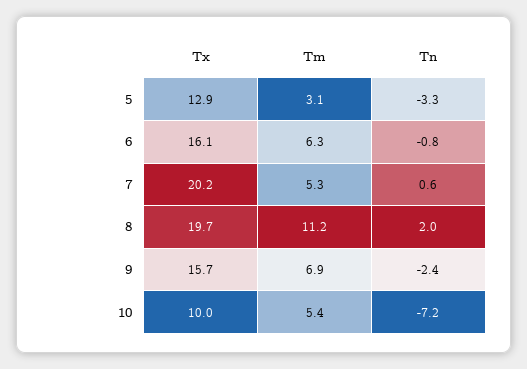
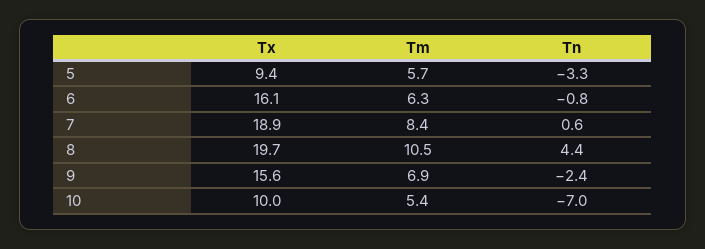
Tx, 5: 12.9 -> 9.4
Tm, 5: 3.1 -> 5.7
Tx, 7: 20.2 -> 18.9
Tm, 7: 5.3 -> 8.4
Tm, 8: 11.2 -> 10.5
Tn, 8: 2 -> 4.4
Tx, 9: 15.7 -> 15.6
Tn, 10: -7.2 -> -7

